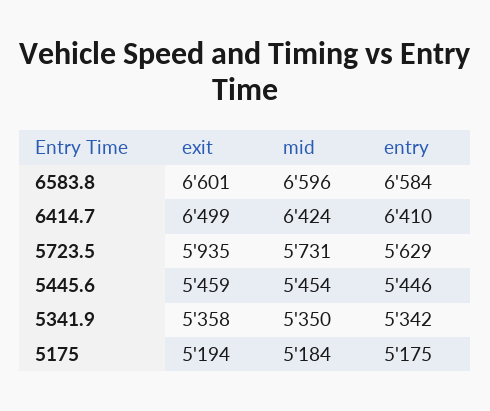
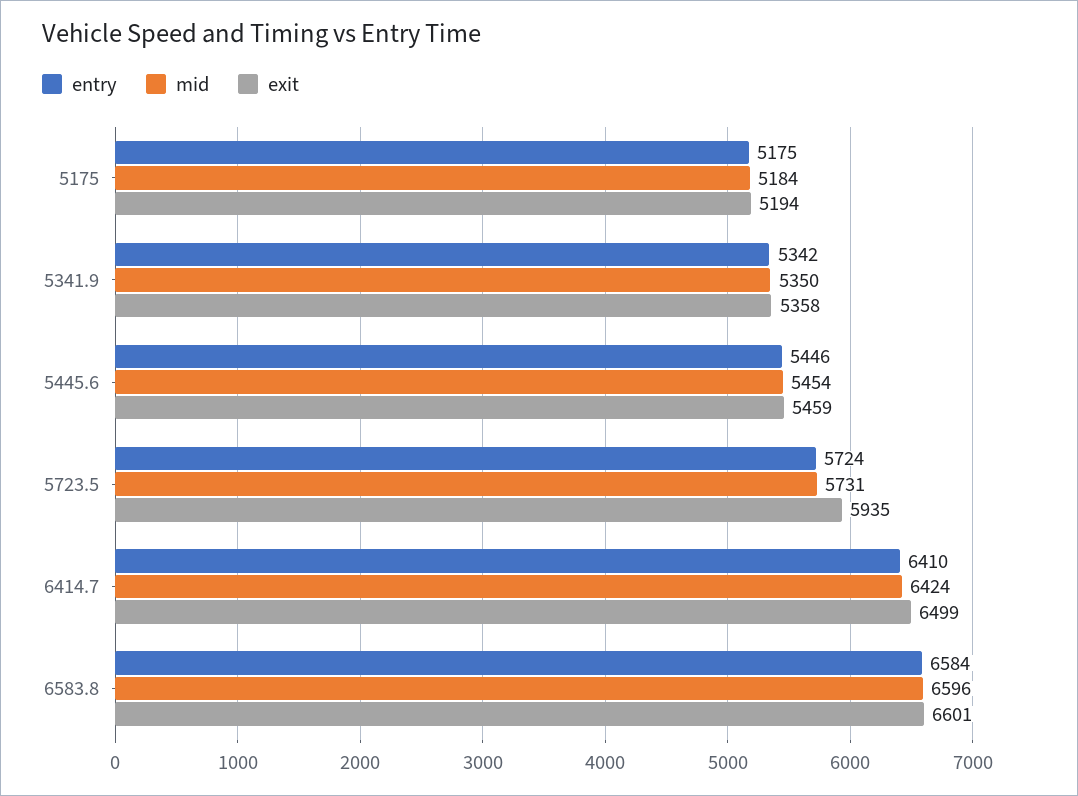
entry, 5723.5: 5629 -> 5724

